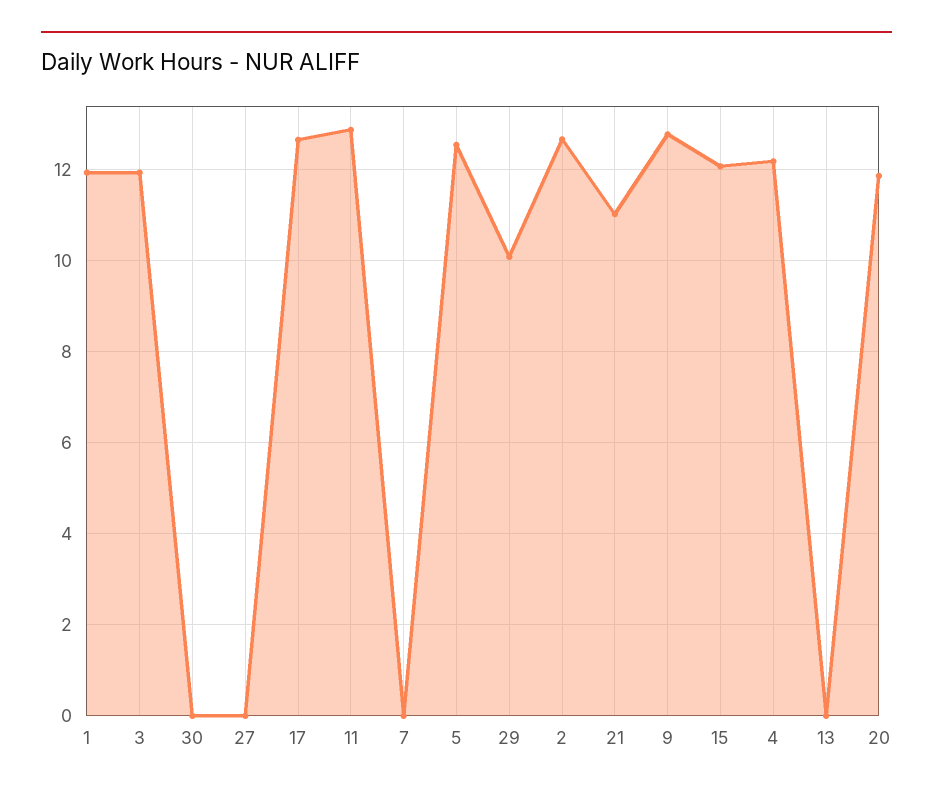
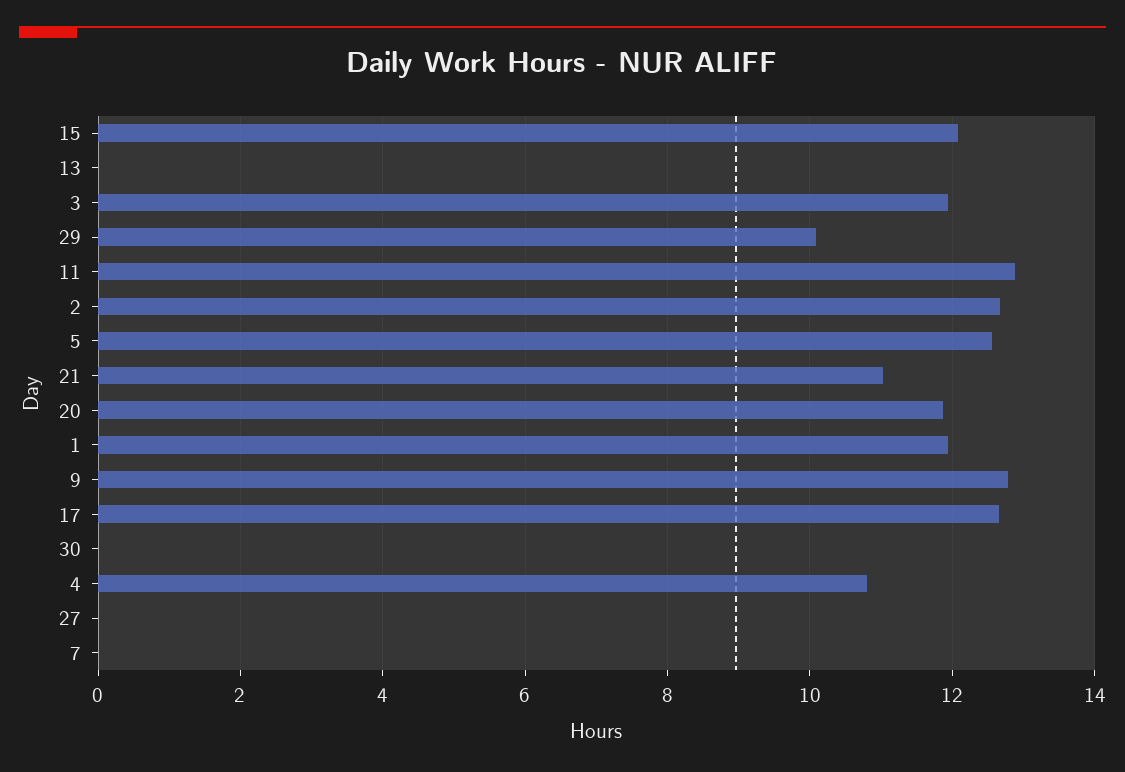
4: 12.2 -> 10.8

